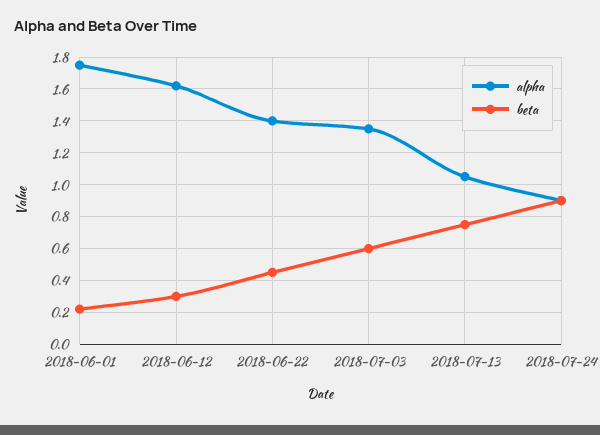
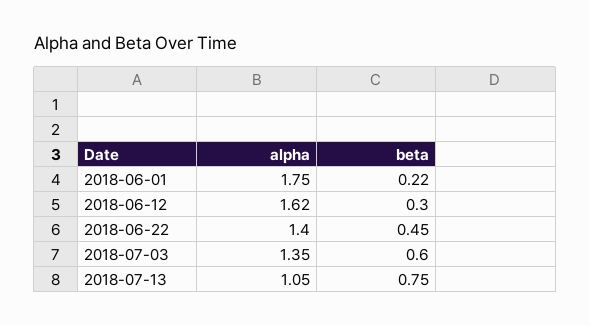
alpha, 2018-07-24: 0.9 -> none
beta, 2018-07-24: 0.9 -> none

